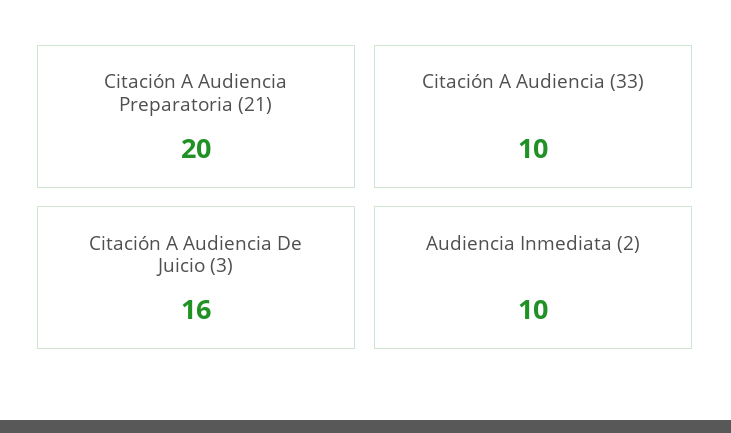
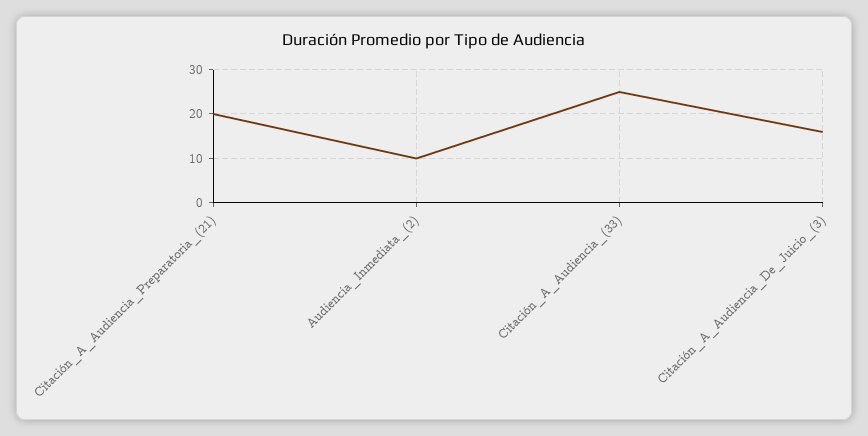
Citación A Audiencia (33): 10 -> 25

